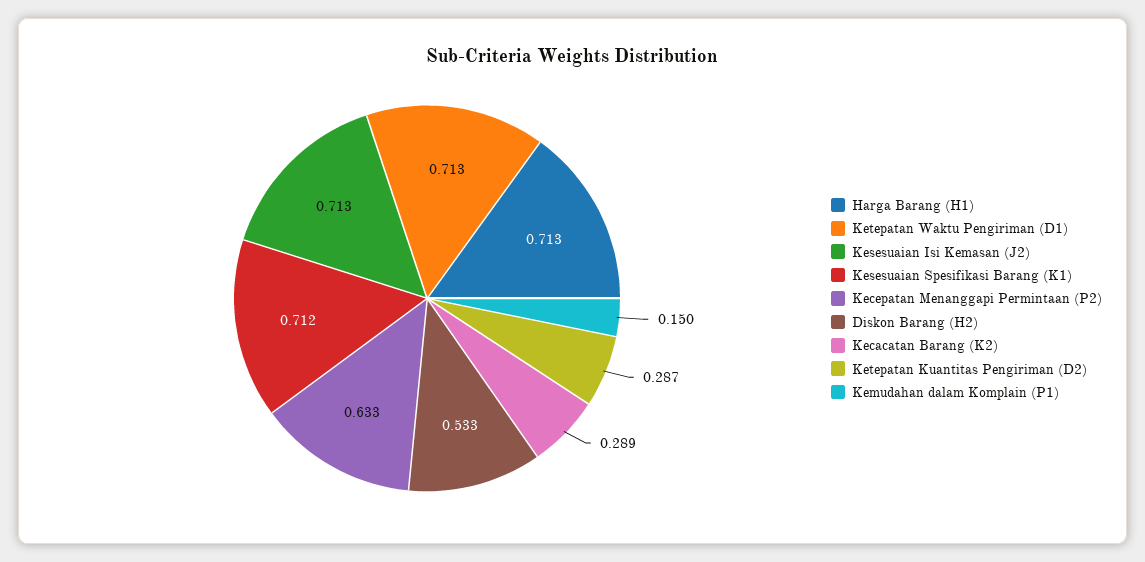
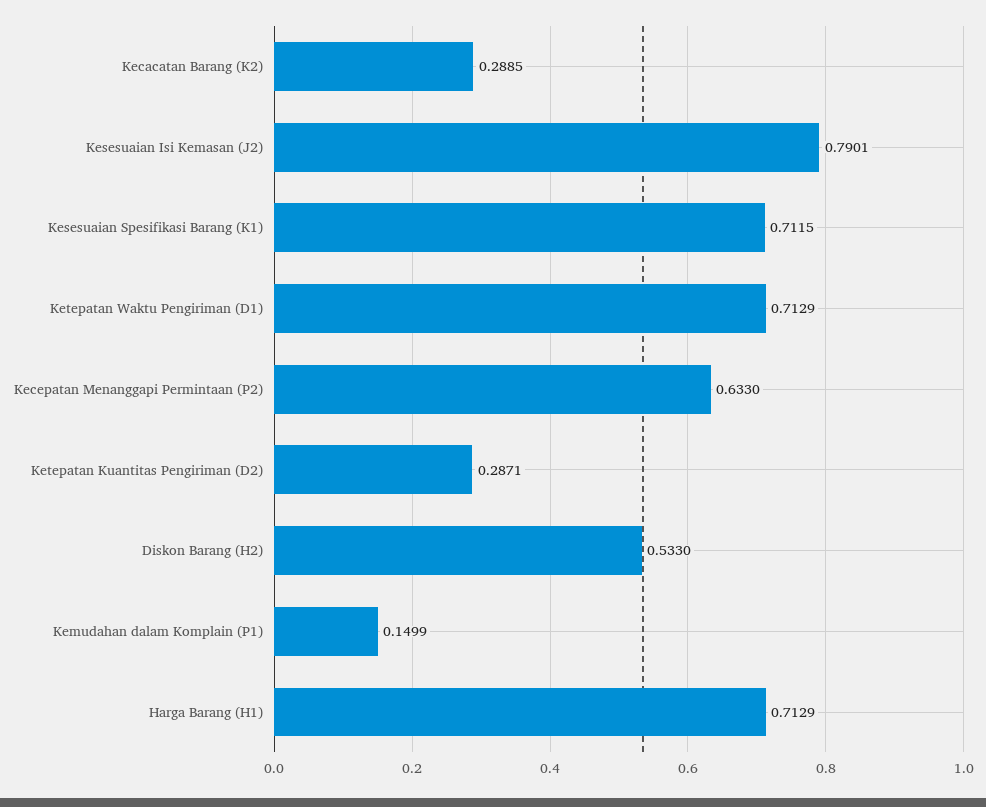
Kesesuaian Isi Kemasan (J2): 0.713 -> 0.7901

